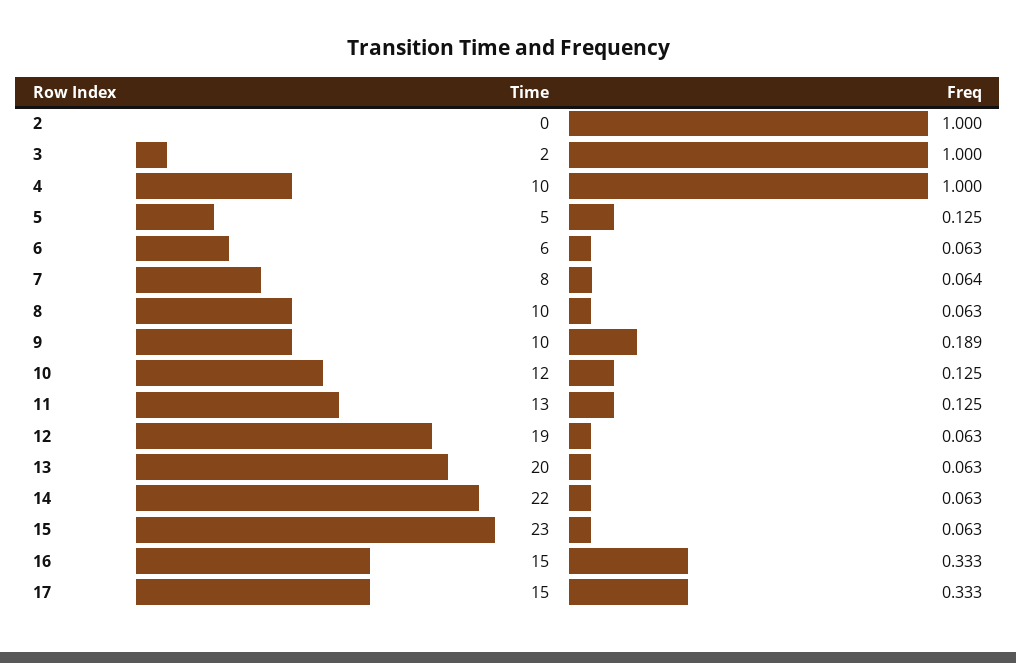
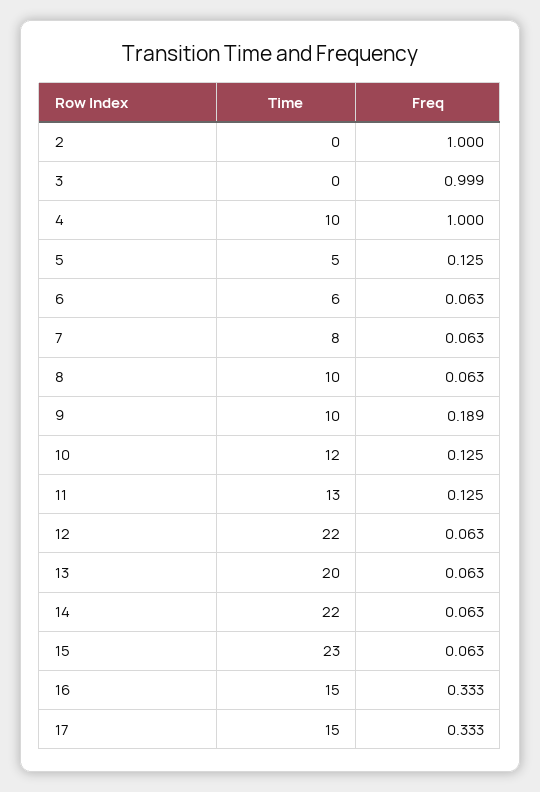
Time, 3: 2 -> 0
Freq, 3: 1 -> 0.999
Freq, 7: 0.064 -> 0.063
Time, 12: 19 -> 22

